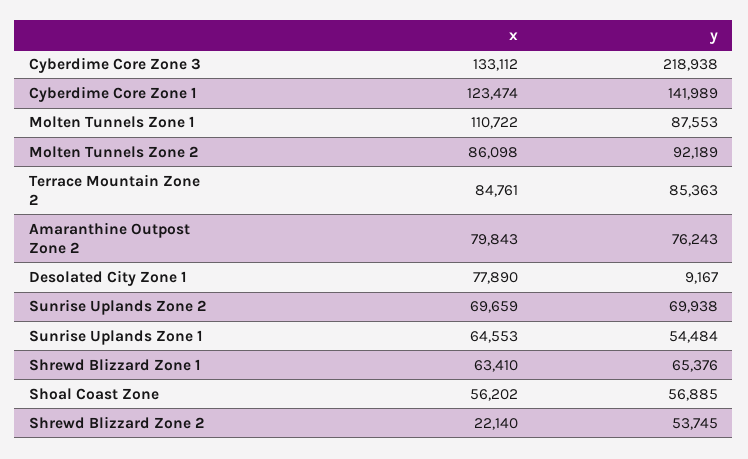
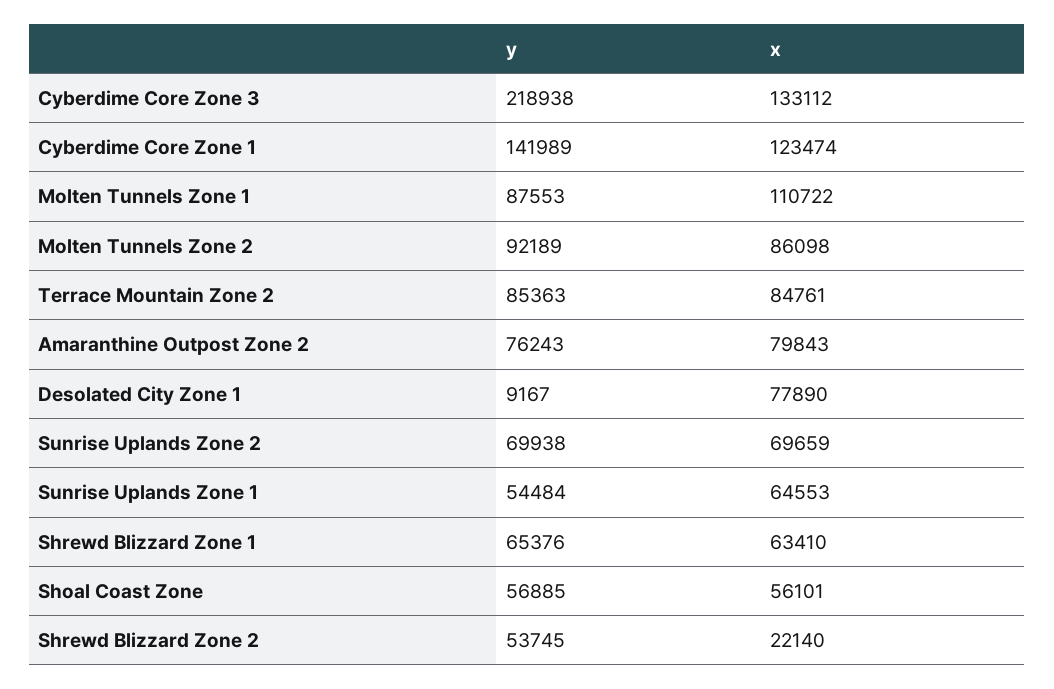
x, Shoal Coast Zone: 56202 -> 56101

